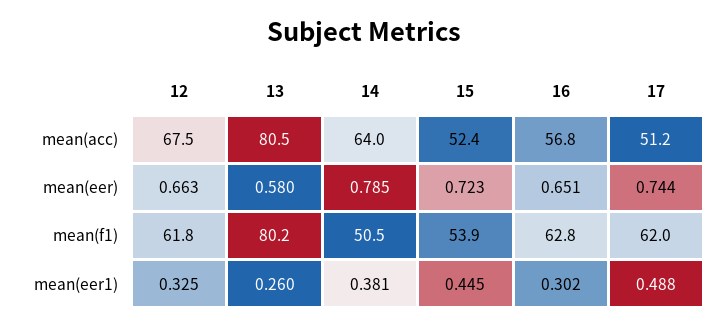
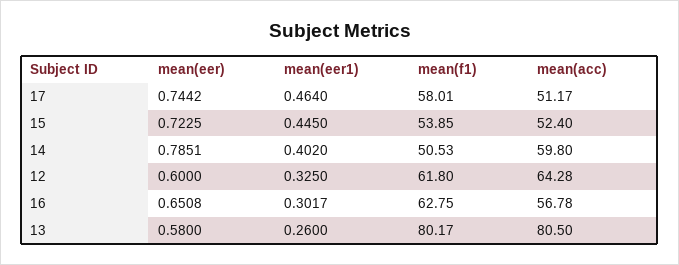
12, mean(acc): 67.5 -> 64.28
14, mean(acc): 64 -> 59.8
12, mean(eer): 0.663 -> 0.6
17, mean(f1): 62 -> 58.01
14, mean(eer1): 0.381 -> 0.402
17, mean(eer1): 0.488 -> 0.464

